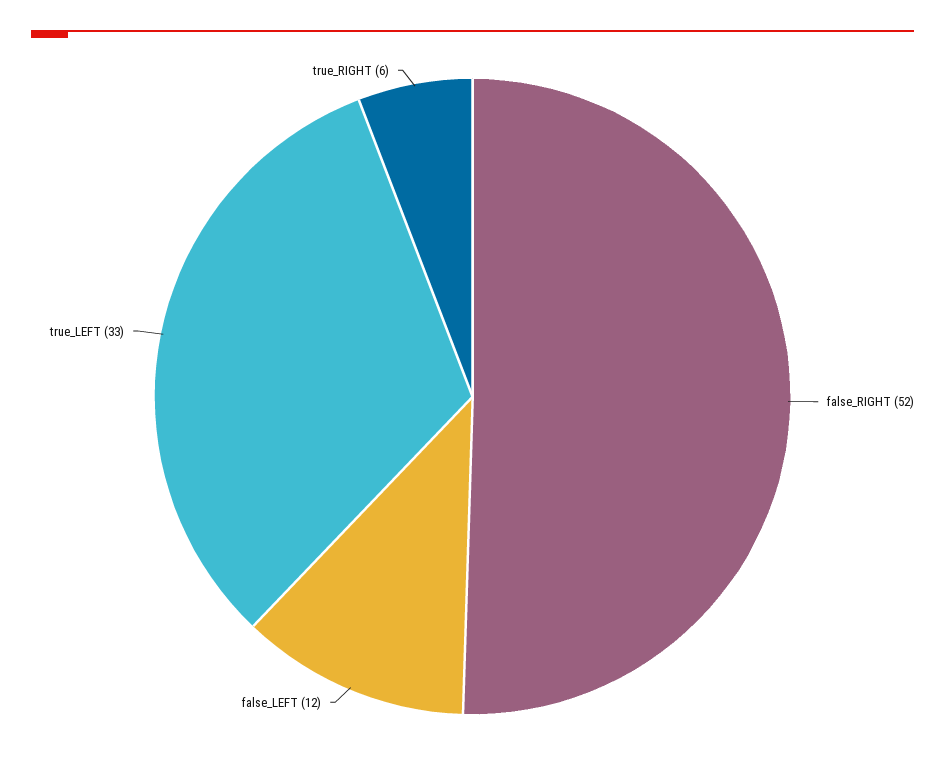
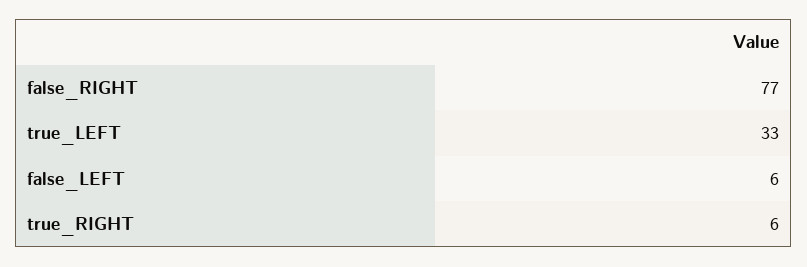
false_RIGHT: 52 -> 77
false_LEFT: 12 -> 6

